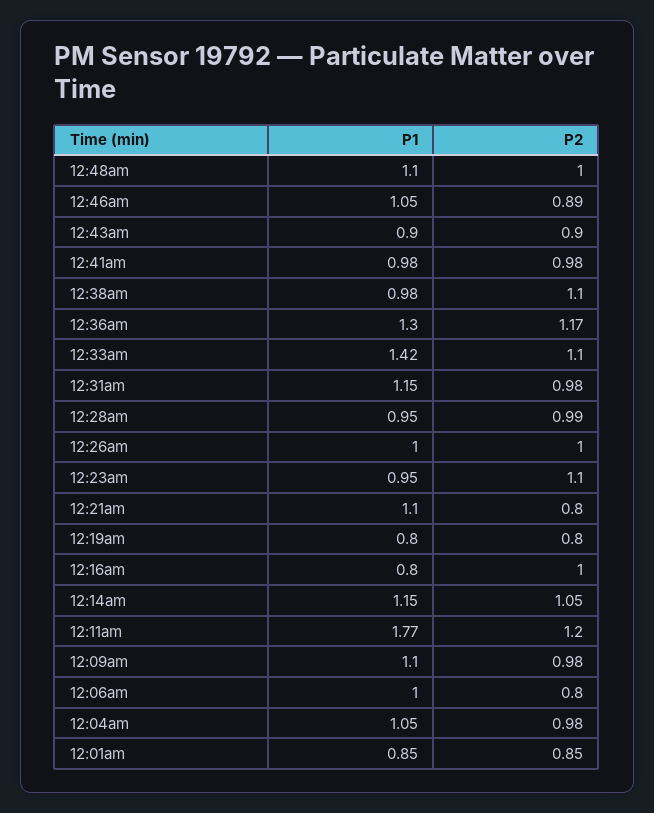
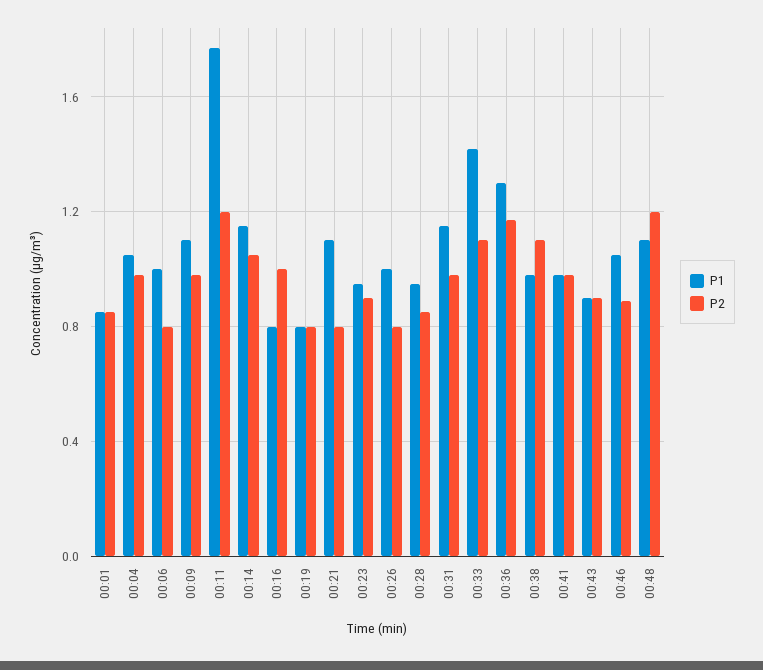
P2, 12:48am: 1 -> 1.2
P2, 12:28am: 0.99 -> 0.85
P2, 12:26am: 1 -> 0.8
P2, 12:23am: 1.1 -> 0.9

